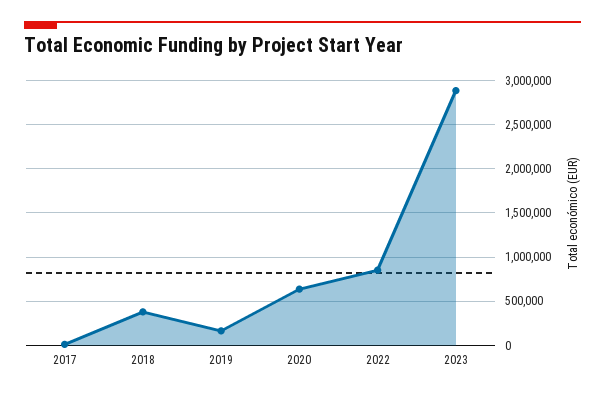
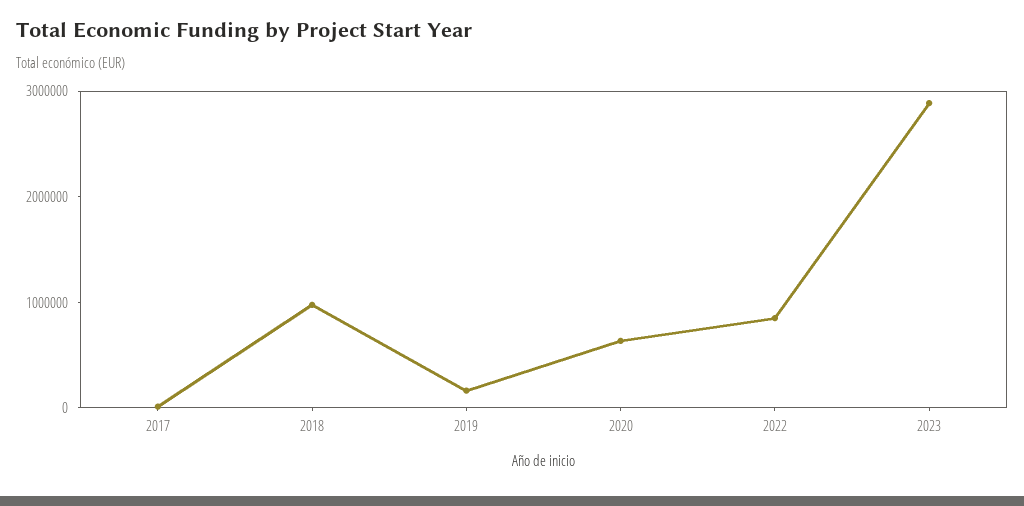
2018: 400000 -> 1000000

